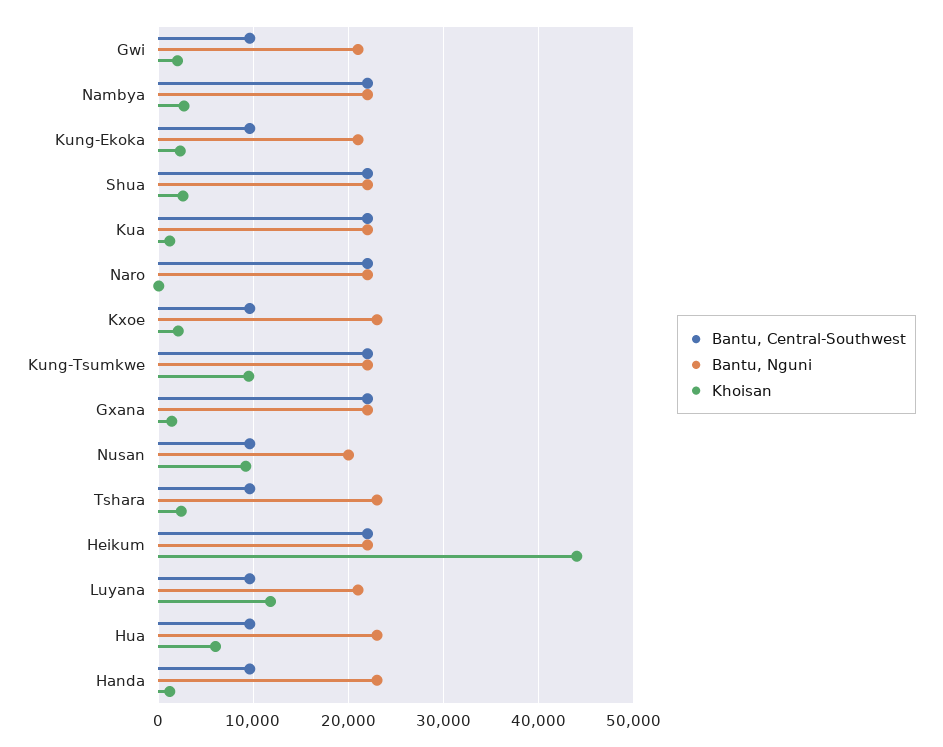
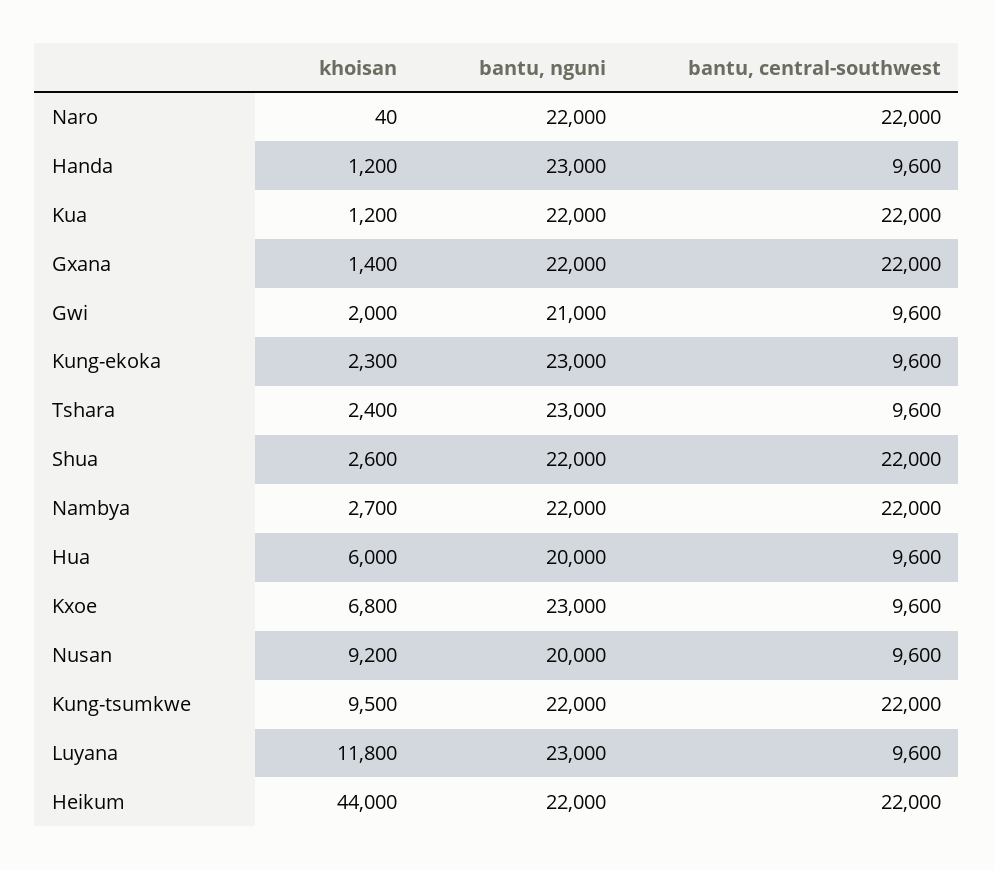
Bantu, Nguni, Kung-Ekoka: 21000 -> 23000
Khoisan, Kxoe: 2000 -> 6800
Bantu, Nguni, Luyana: 21000 -> 23000
Bantu, Nguni, Hua: 23000 -> 20000

